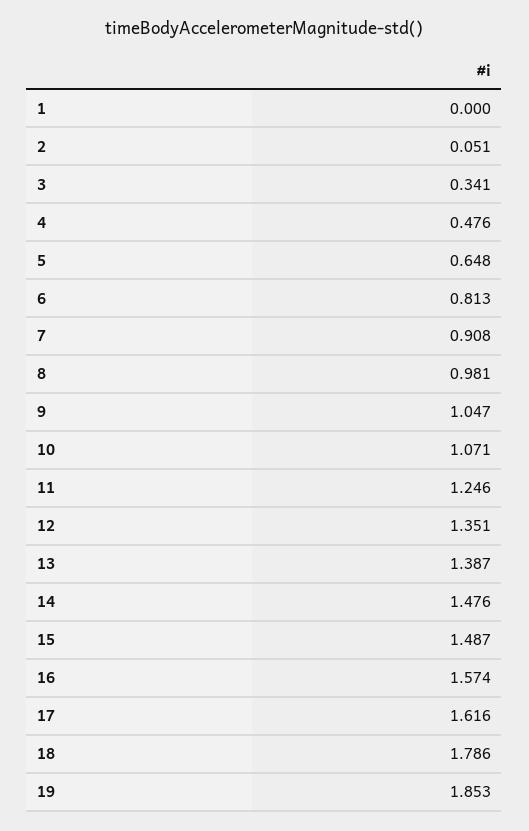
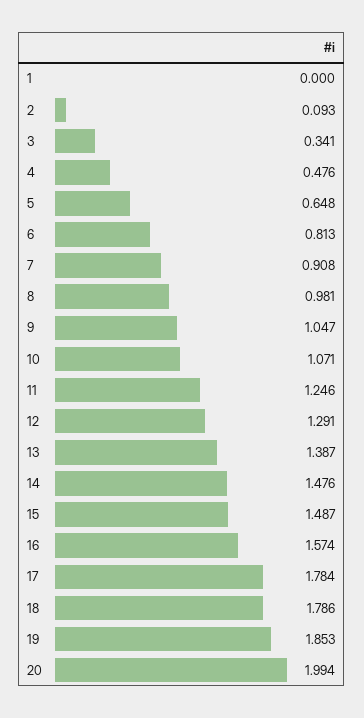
2: 0.051 -> 0.093
12: 1.351 -> 1.291
17: 1.616 -> 1.784
20: none -> 1.994

